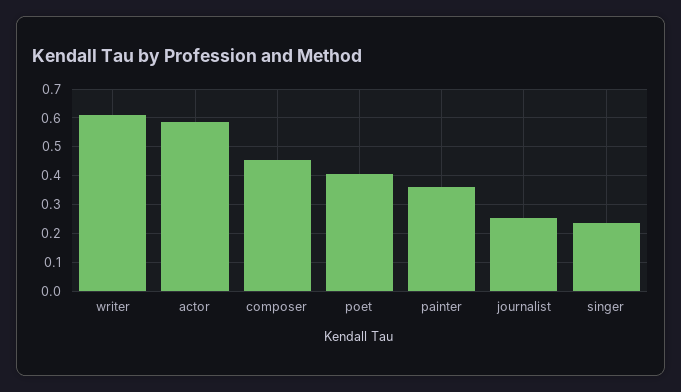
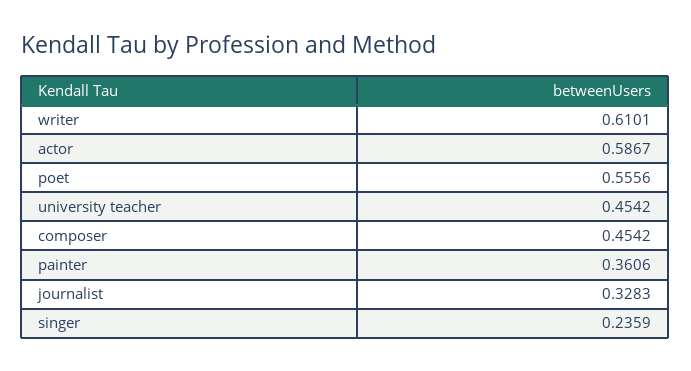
poet: 0.4 -> 0.5556
journalist: 0.25 -> 0.3283
university teacher: none -> 0.4542

